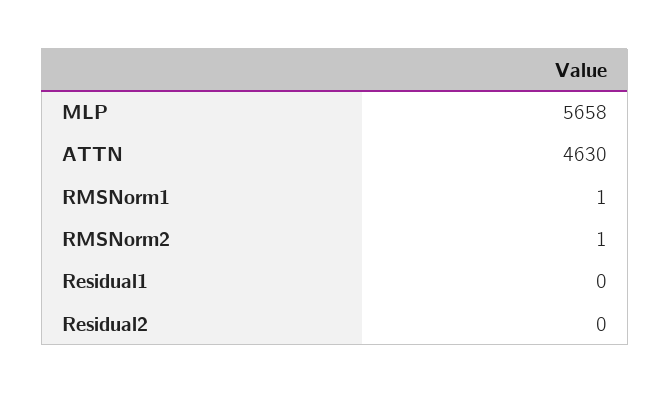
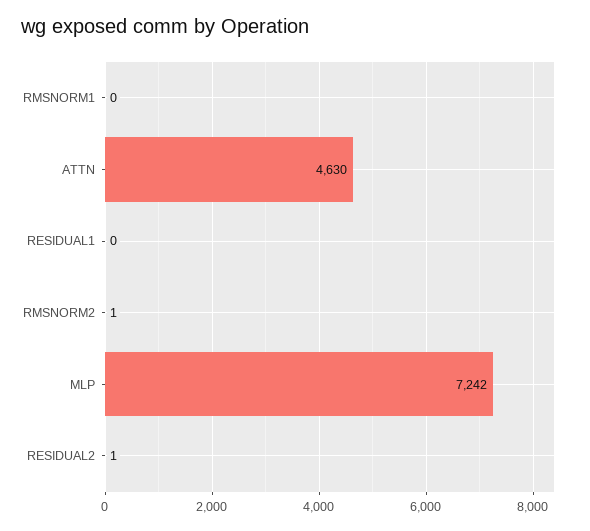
MLP: 5658 -> 7242
RMSNorm1: 1 -> 0
Residual2: 0 -> 1

